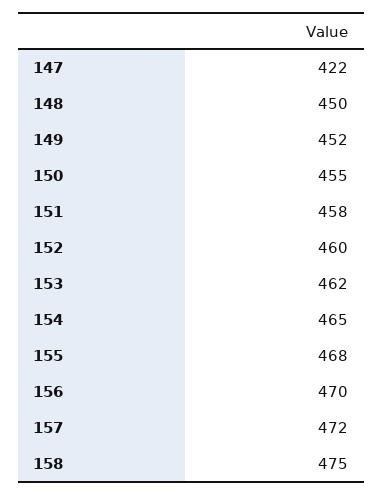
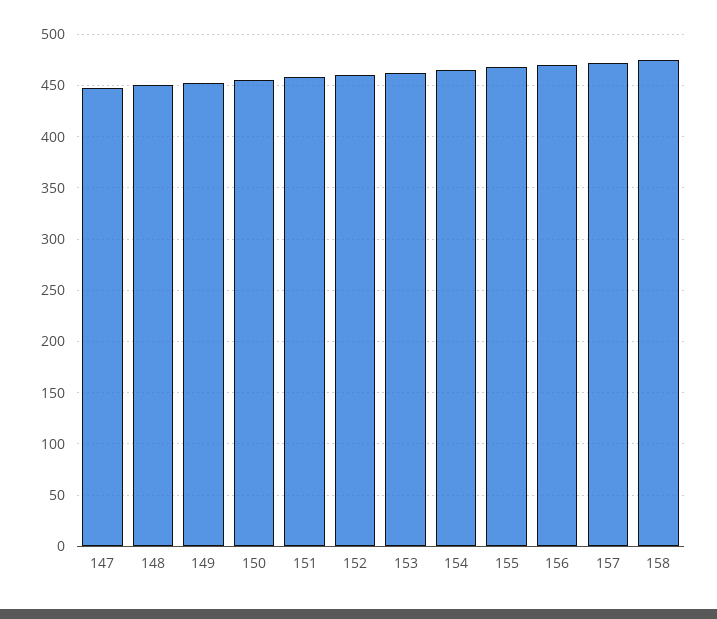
147: 422 -> 450

